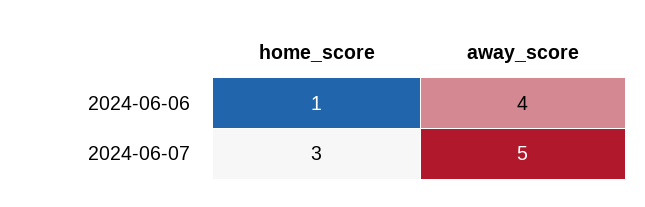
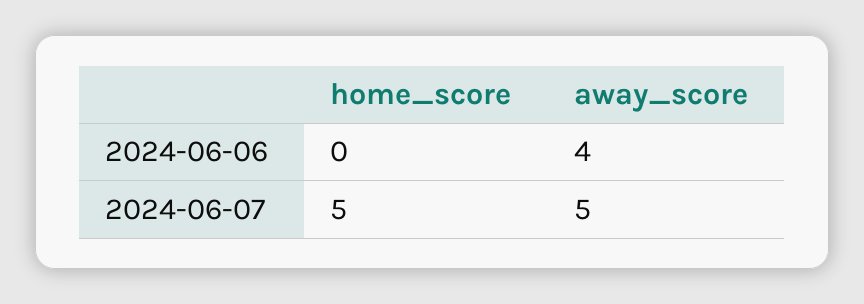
home_score, 2024-06-06: 1 -> 0
home_score, 2024-06-07: 3 -> 5

